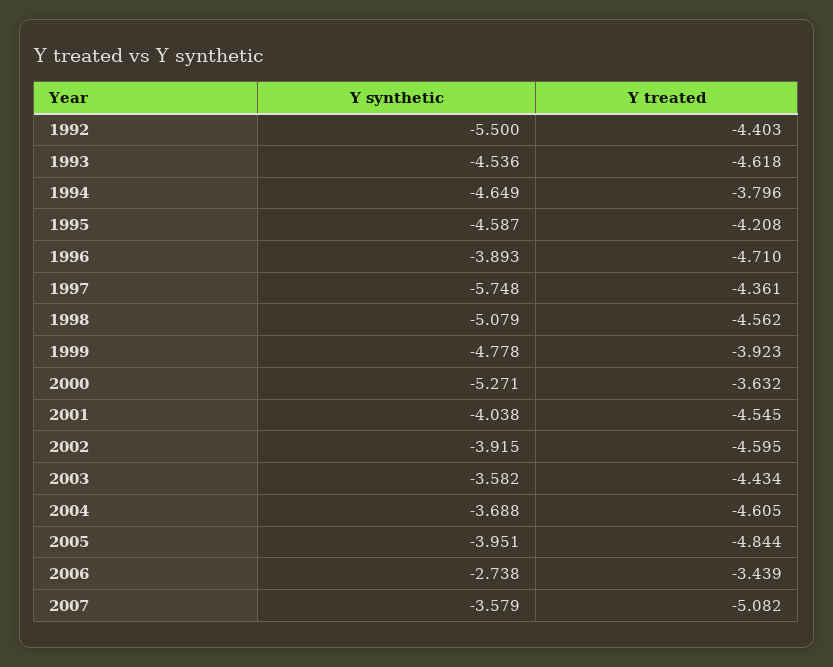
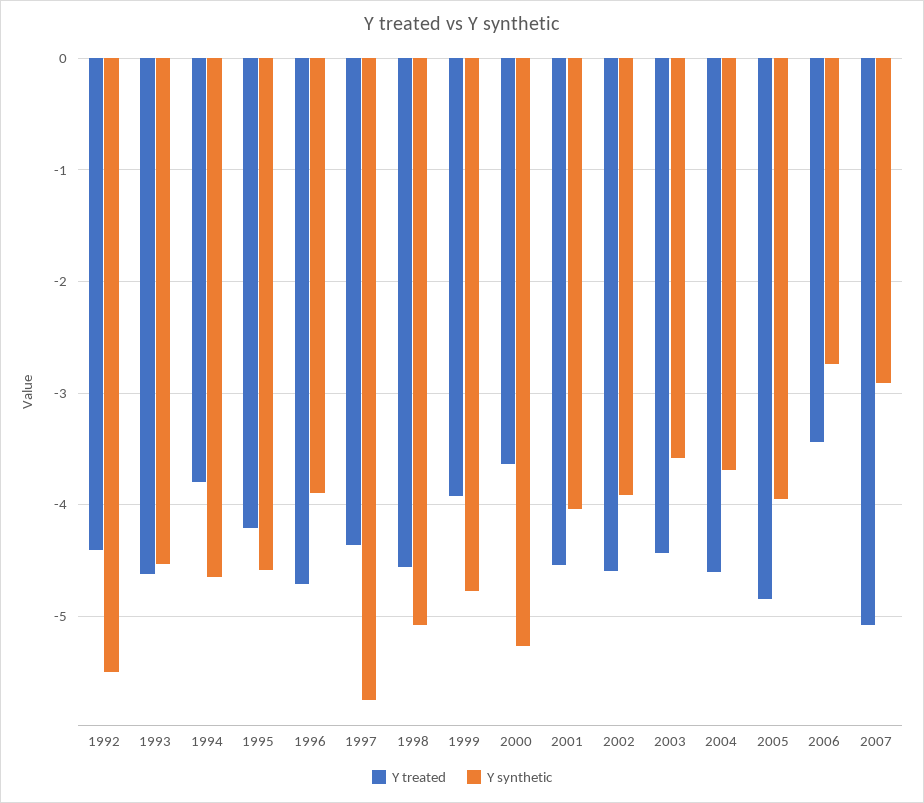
Y synthetic, 2007: -3.579 -> -2.9

